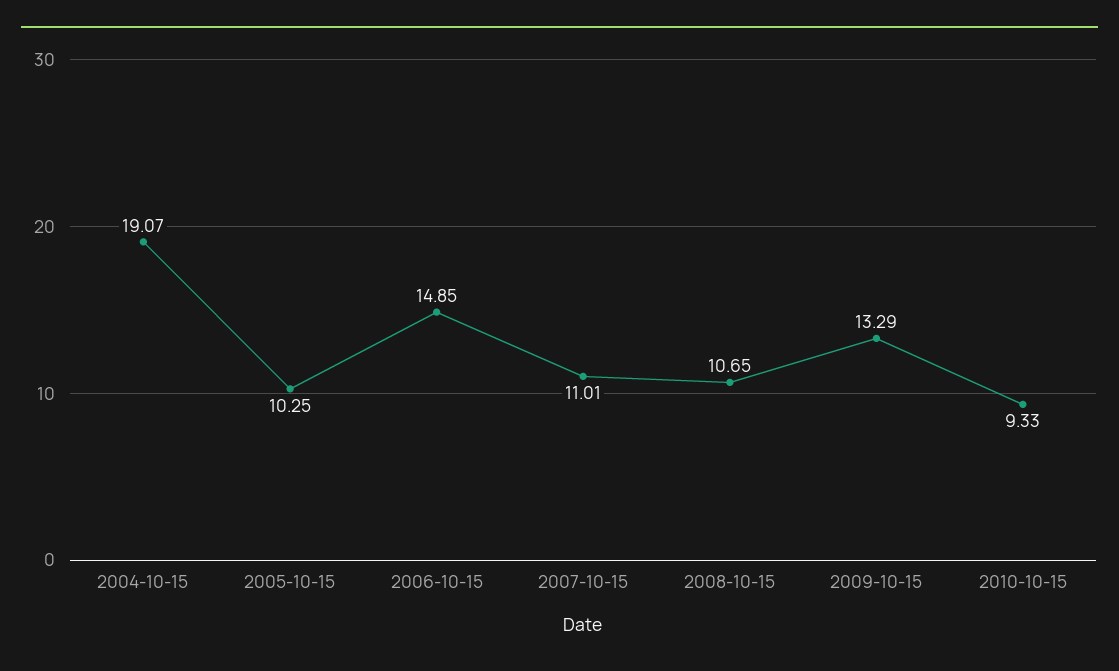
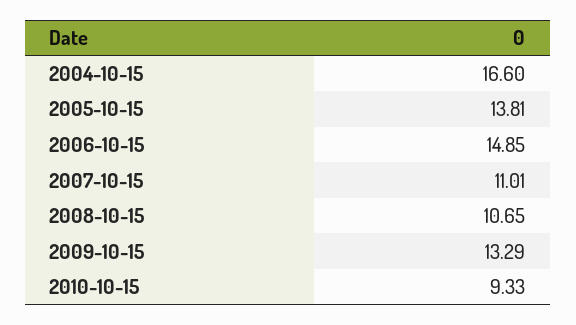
2004-10-15: 19.07 -> 16.6
2005-10-15: 10.25 -> 13.81

